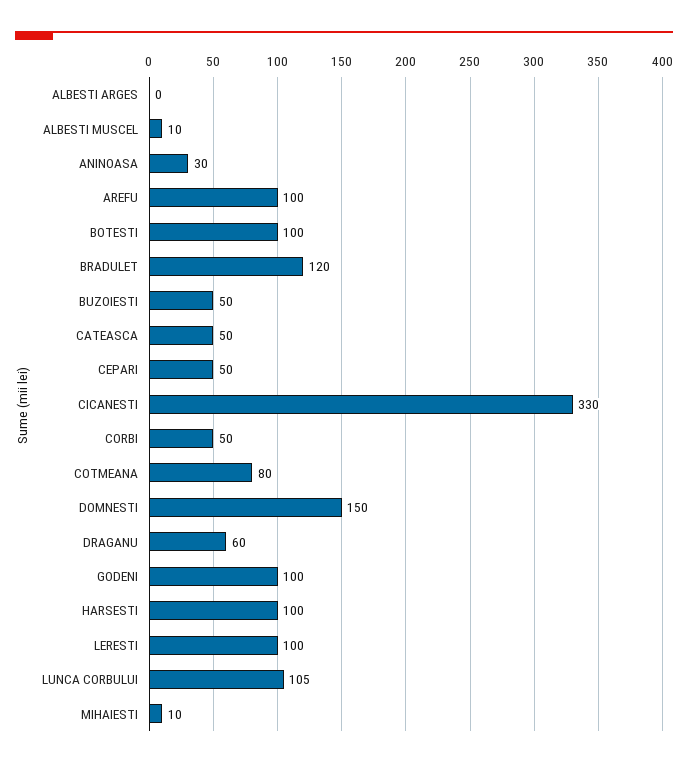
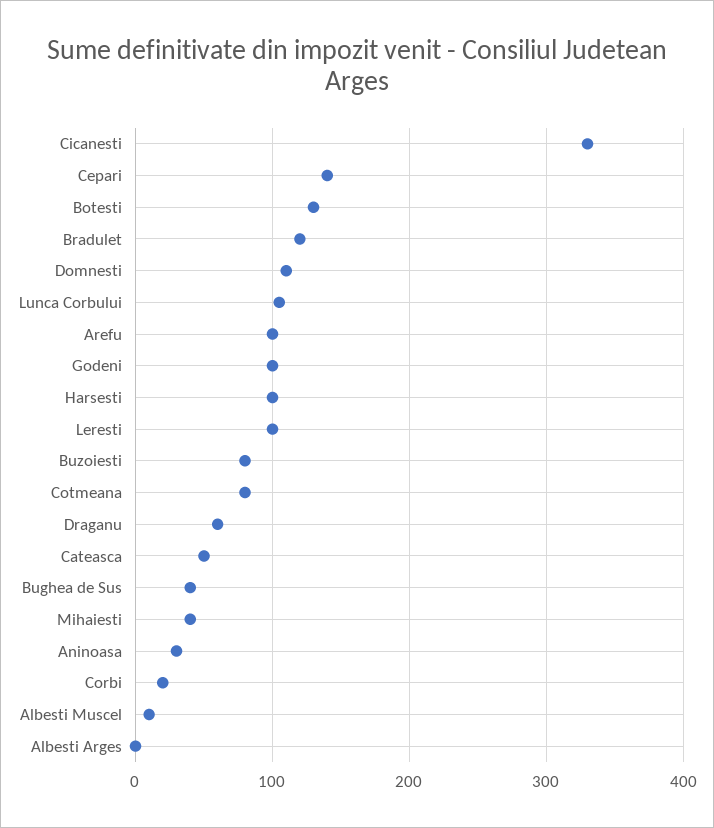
BOTESTI: 100 -> 130
BUZOIESTI: 50 -> 80
CEPARI: 50 -> 140
CORBI: 50 -> 20
DOMNESTI: 150 -> 110
MIHAIESTI: 10 -> 40
Bughea de Sus: none -> 40

